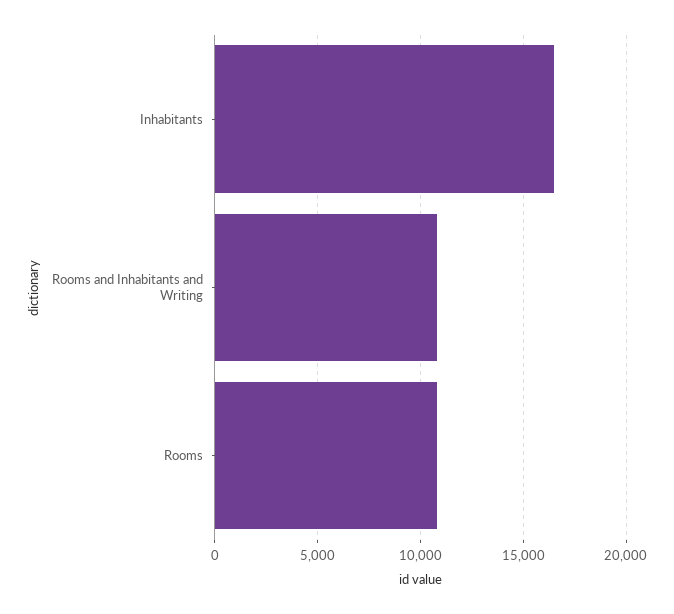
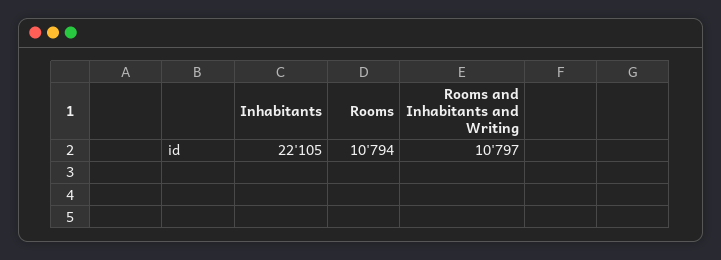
Inhabitants: 16500 -> 22105

